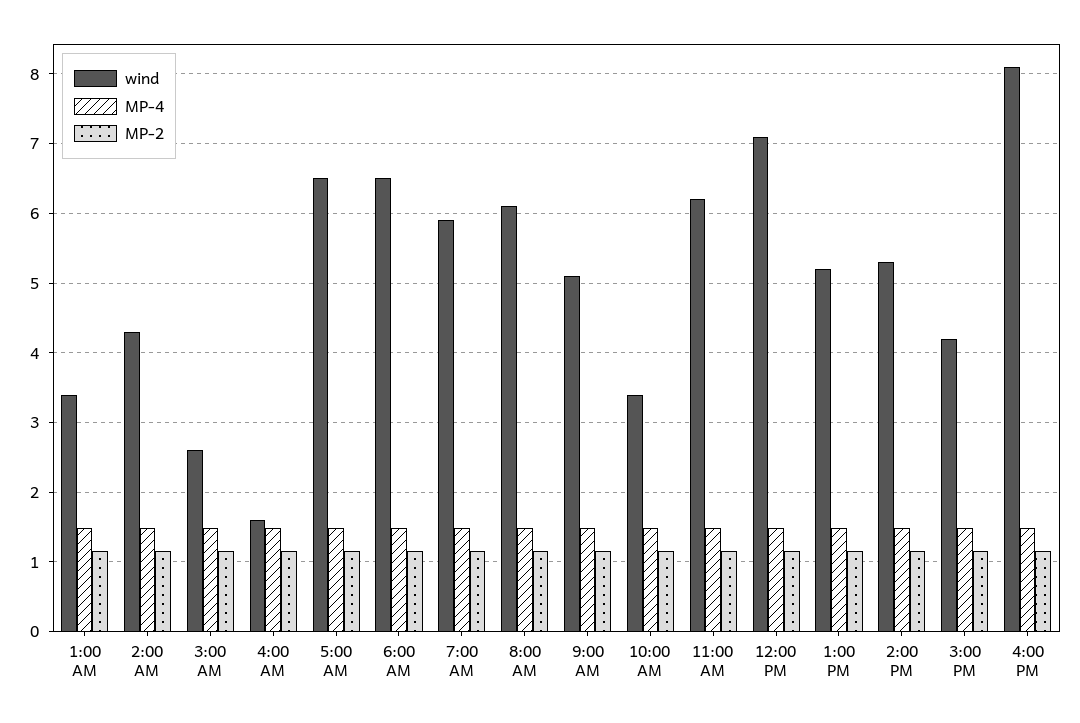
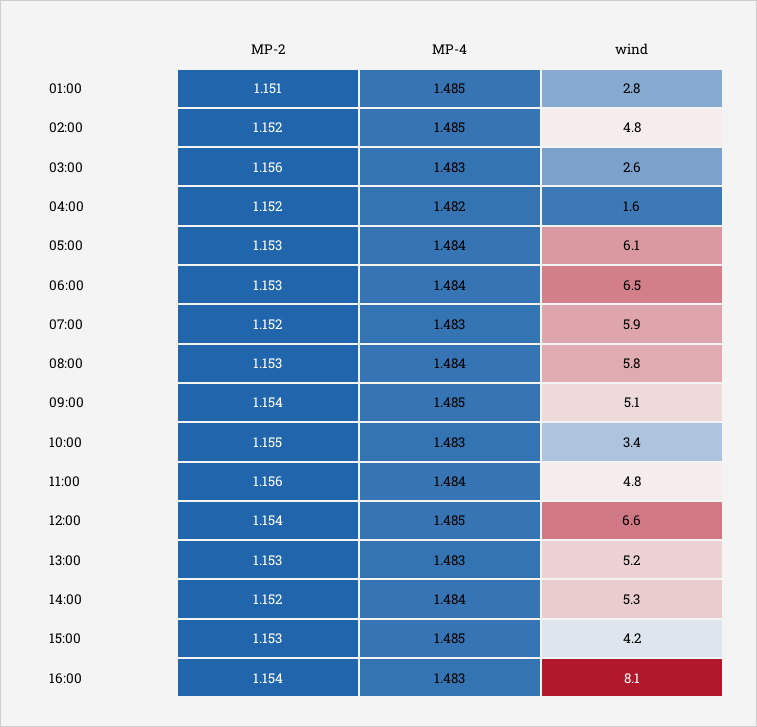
wind, 1:00 AM: 3.4 -> 2.8
wind, 2:00 AM: 4.3 -> 4.8
wind, 5:00 AM: 6.5 -> 6.1
wind, 8:00 AM: 6.1 -> 5.8
wind, 11:00 AM: 6.2 -> 4.8
wind, 12:00 PM: 7.1 -> 6.6

